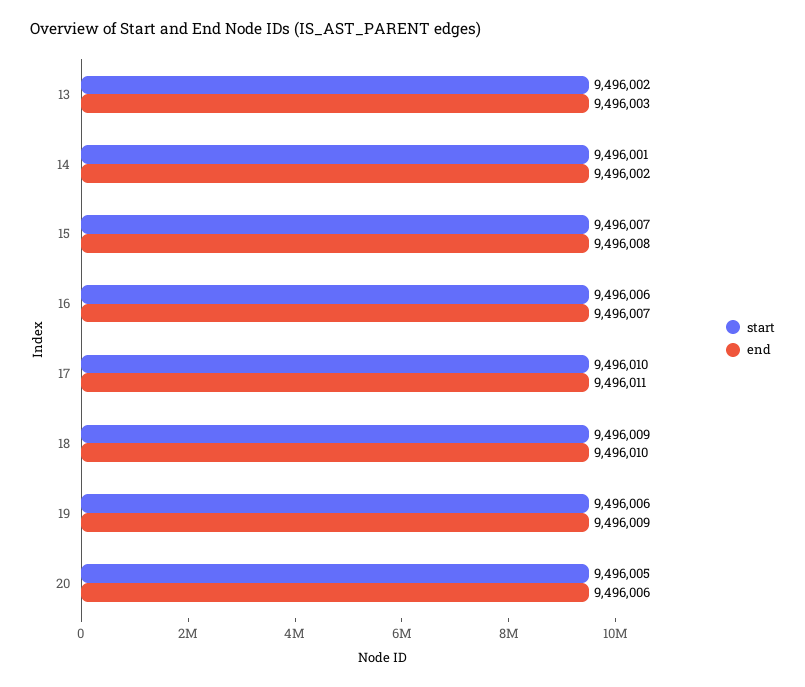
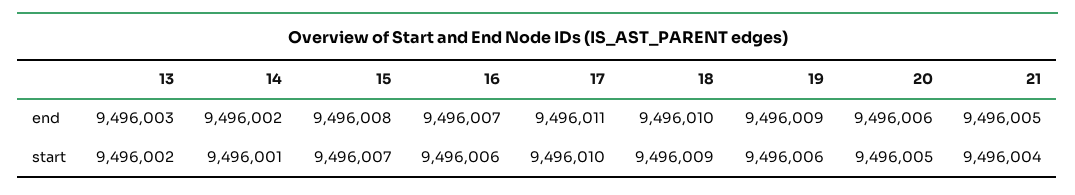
end, 21: none -> 9496005
start, 21: none -> 9496004

